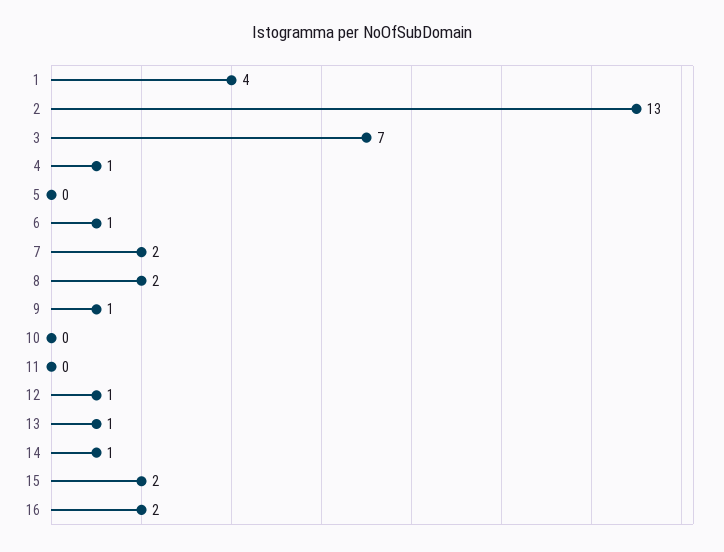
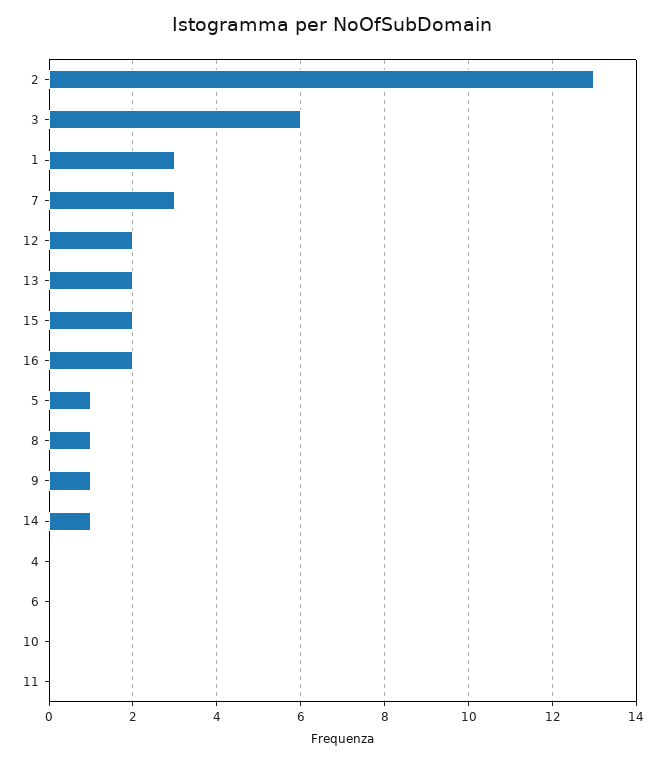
1: 4 -> 3
3: 7 -> 6
4: 1 -> 0
5: 0 -> 1
6: 1 -> 0
7: 2 -> 3
8: 2 -> 1
12: 1 -> 2
13: 1 -> 2

